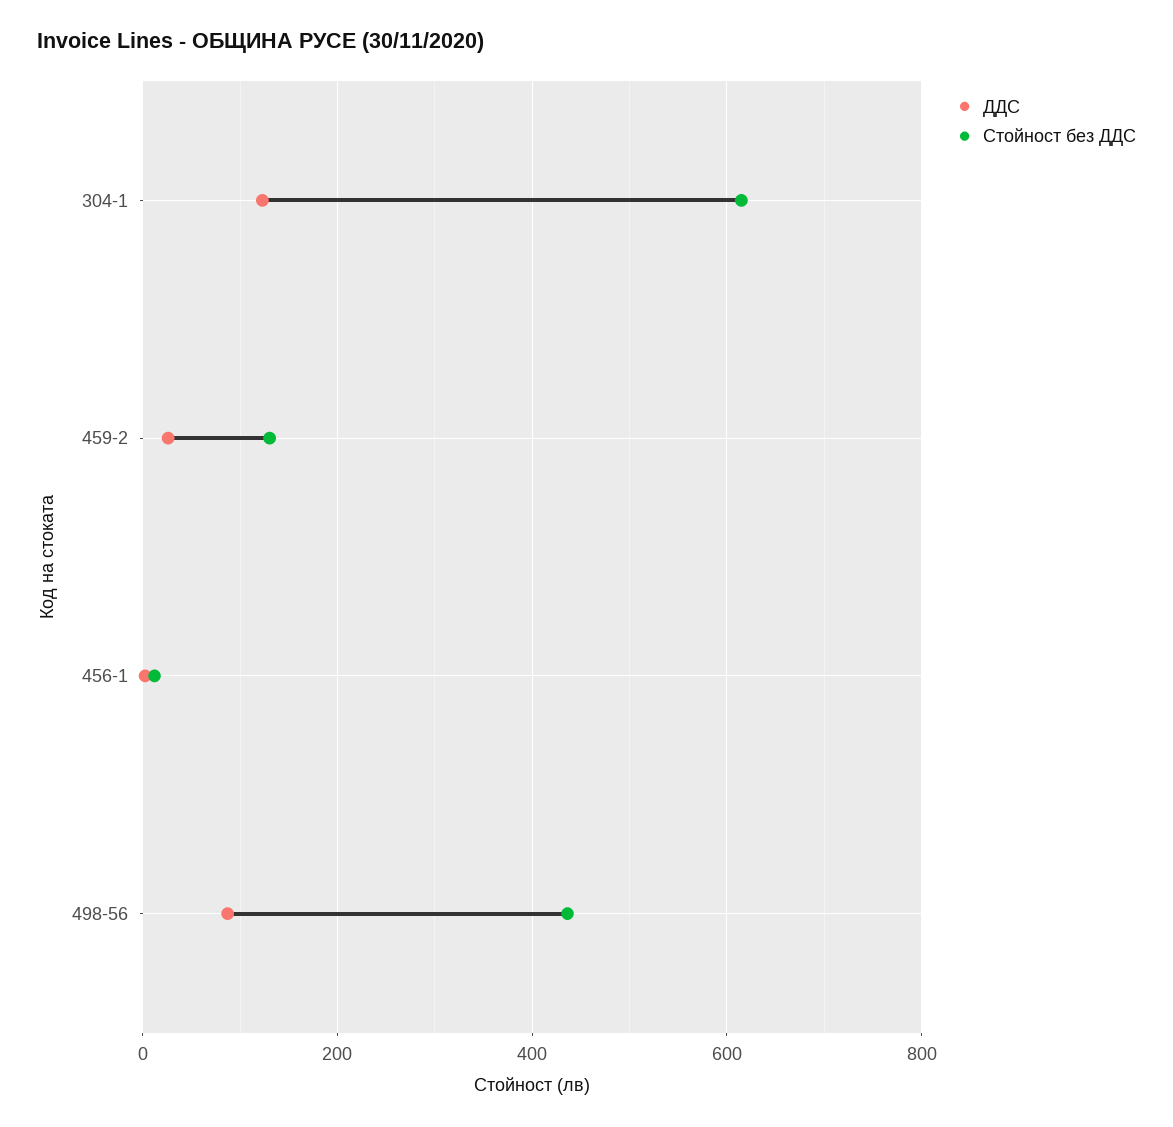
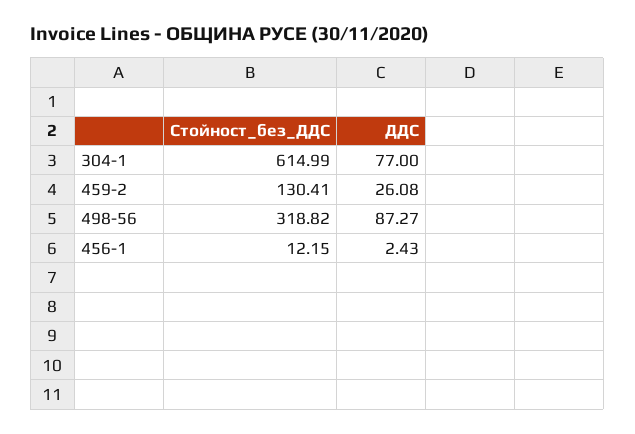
ДДС, 304-1: 120 -> 77
Стойност без ДДС, 498-56: 440 -> 318.82

